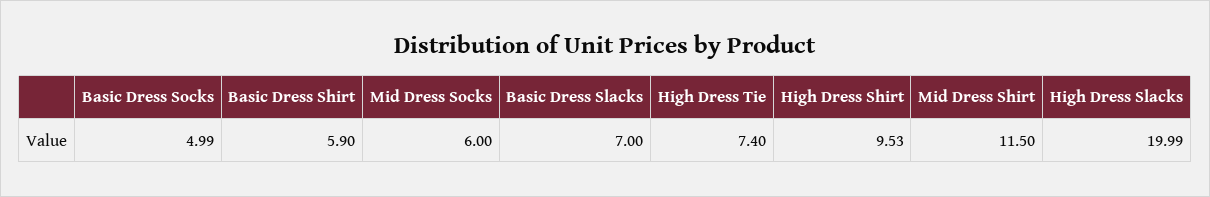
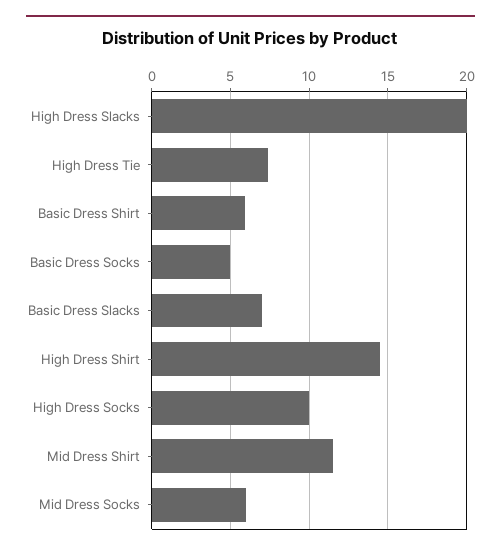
High Dress Shirt: 9.53 -> 14.5
High Dress Socks: none -> 10

